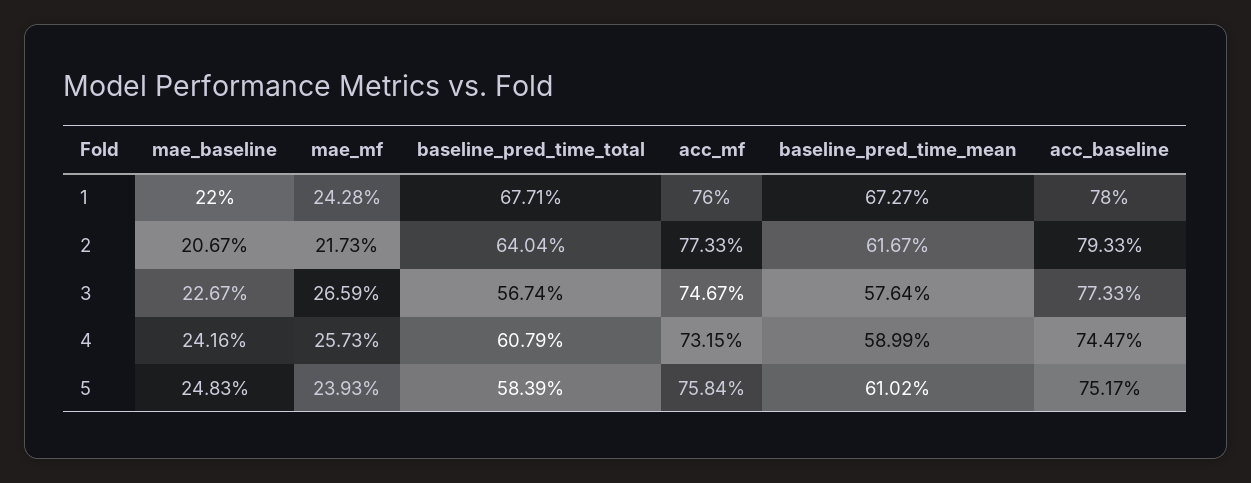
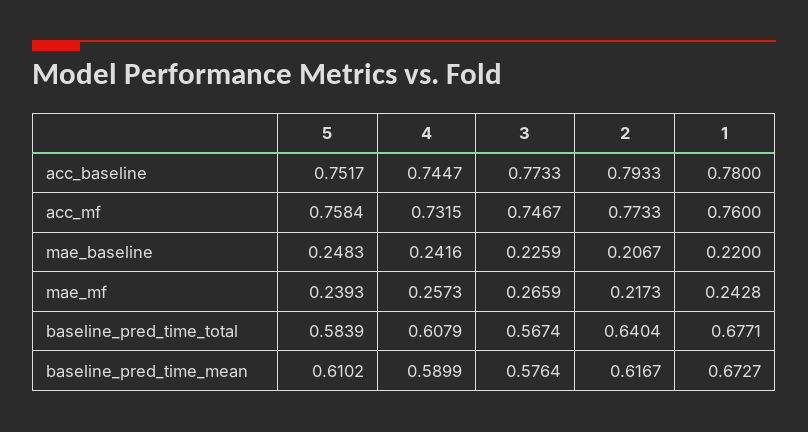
mae_baseline, 3: 0.2267 -> 0.2259

